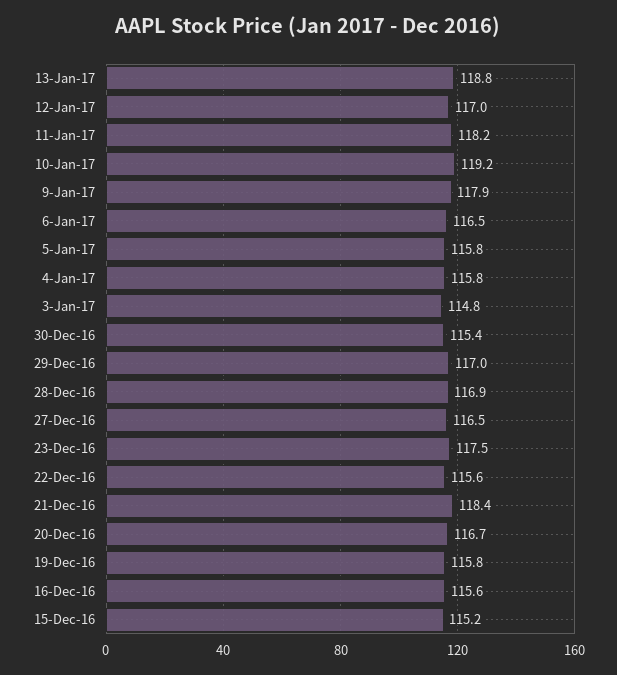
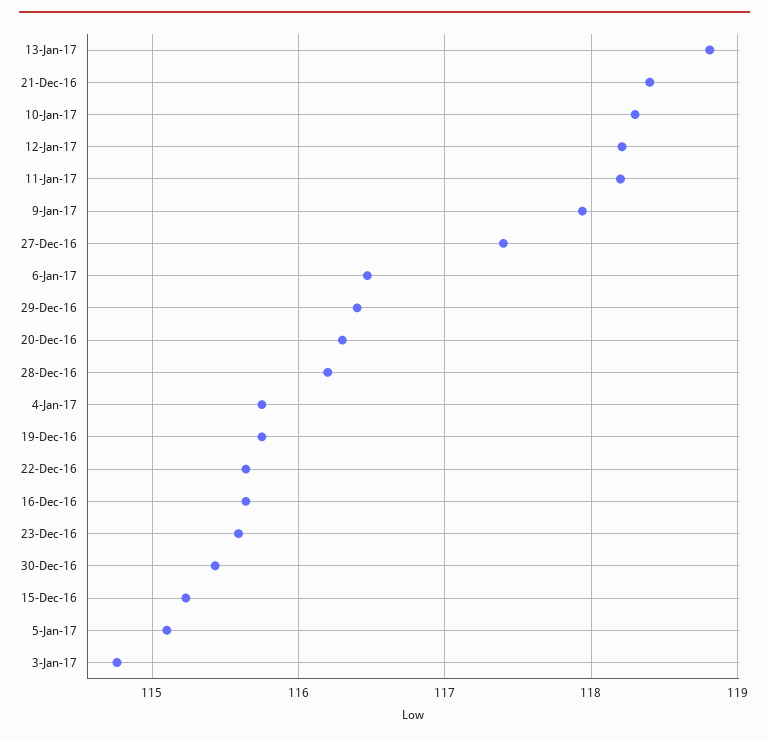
12-Jan-17: 117 -> 118.2
10-Jan-17: 119.2 -> 118.3
5-Jan-17: 115.8 -> 115.1
29-Dec-16: 117 -> 116.4
28-Dec-16: 116.9 -> 116.2
27-Dec-16: 116.5 -> 117.4
23-Dec-16: 117.5 -> 115.6
20-Dec-16: 116.7 -> 116.3

